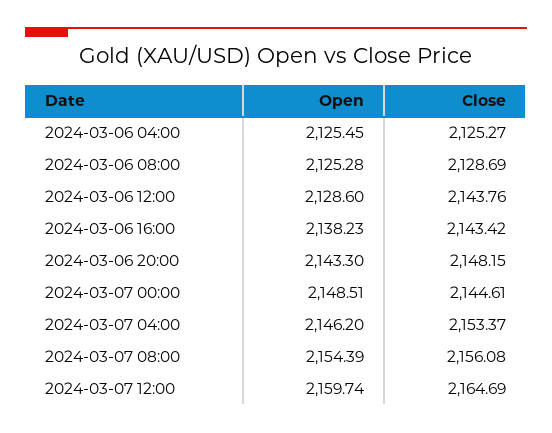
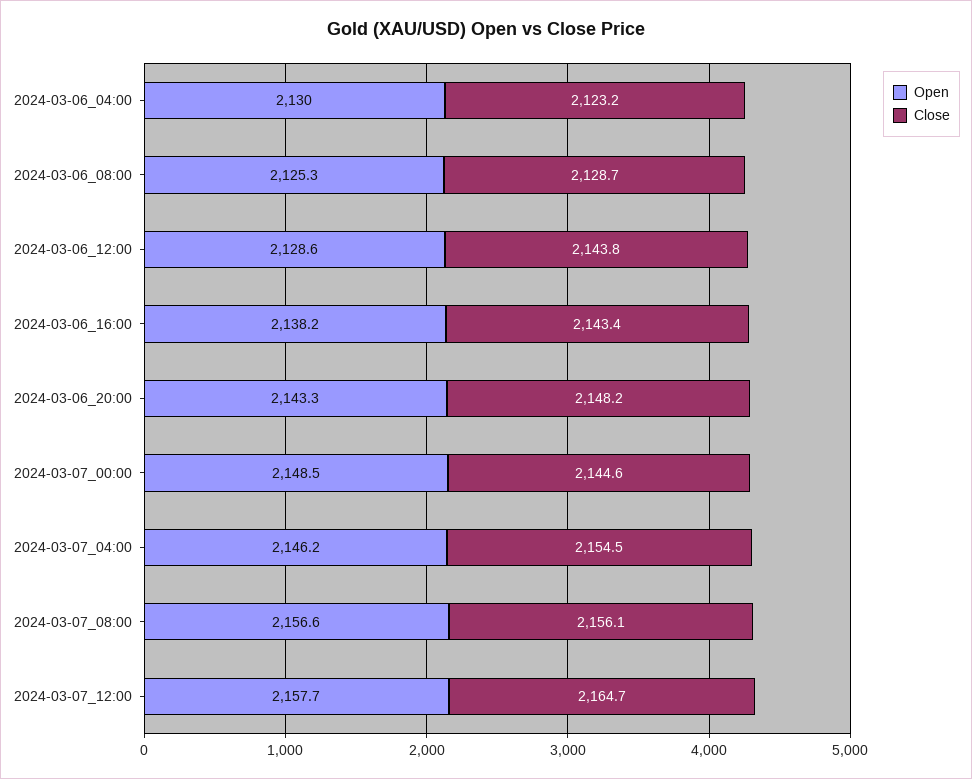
Open, 2024-03-06 04:00: 2125.45 -> 2130
Close, 2024-03-06 04:00: 2125.27 -> 2123.2
Close, 2024-03-07 04:00: 2153.37 -> 2154.5
Open, 2024-03-07 08:00: 2154.39 -> 2156.6
Open, 2024-03-07 12:00: 2159.74 -> 2157.7

